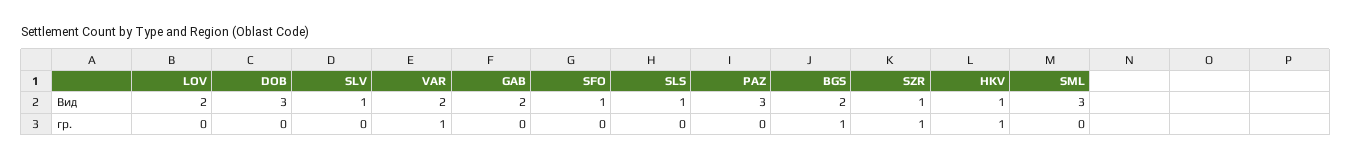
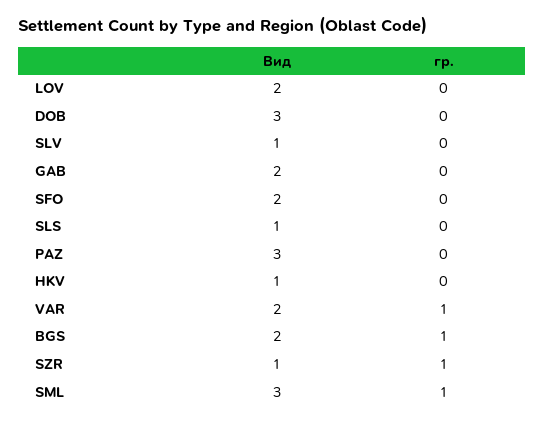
SFO, Вид: 1 -> 2
HKV, гр.: 1 -> 0
SML, гр.: 0 -> 1

